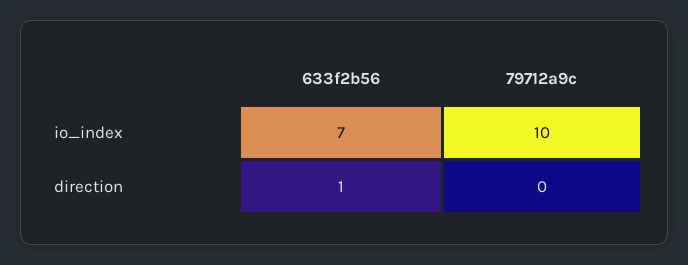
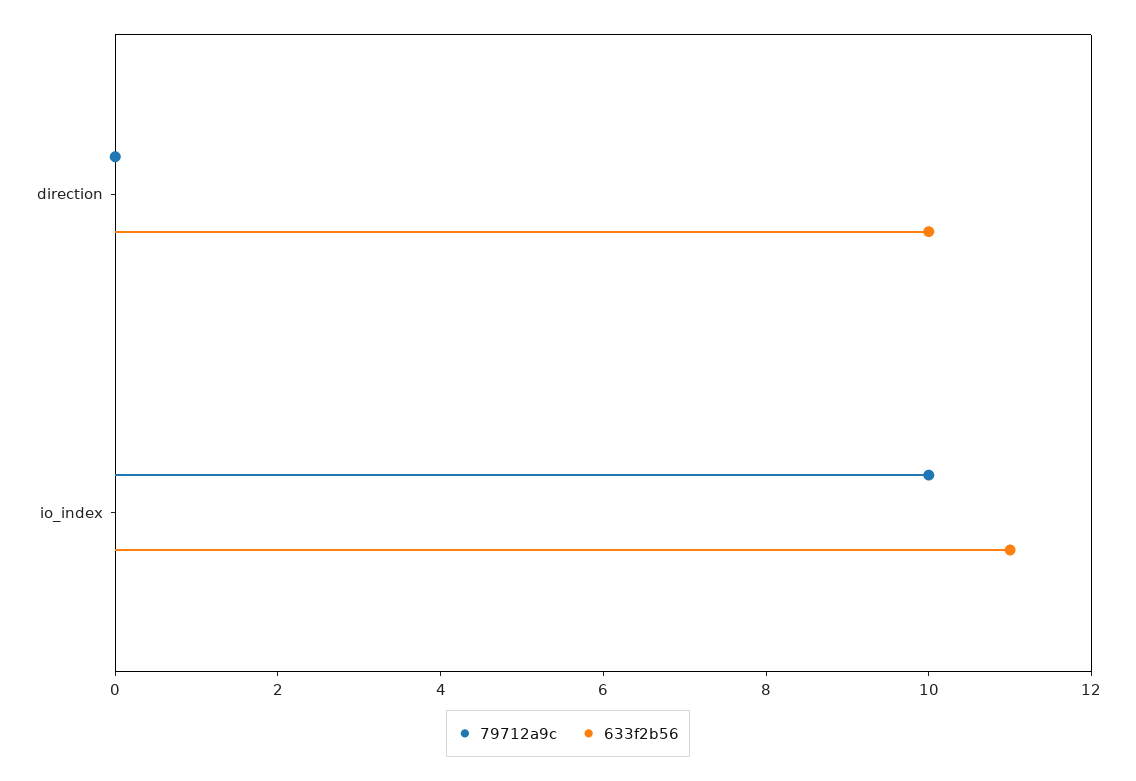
633f2b56, io_index: 7 -> 11
633f2b56, direction: 1 -> 10

